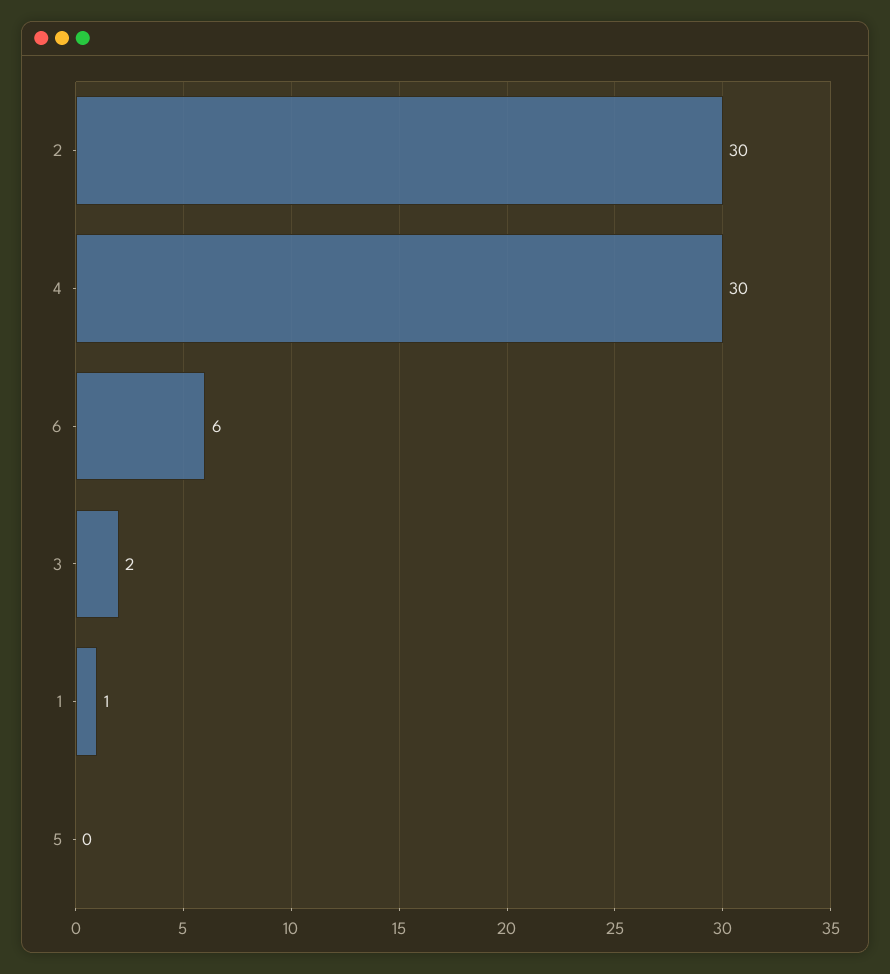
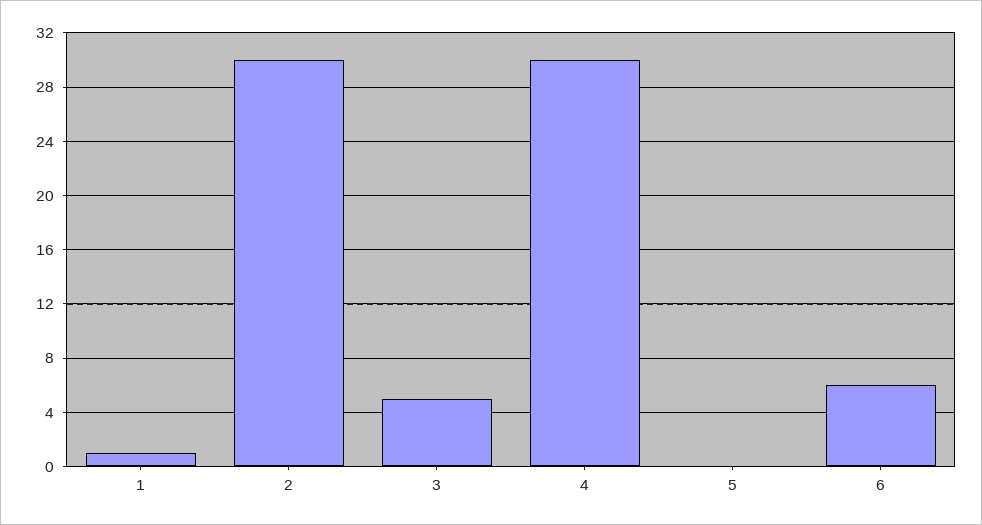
3: 2 -> 5

